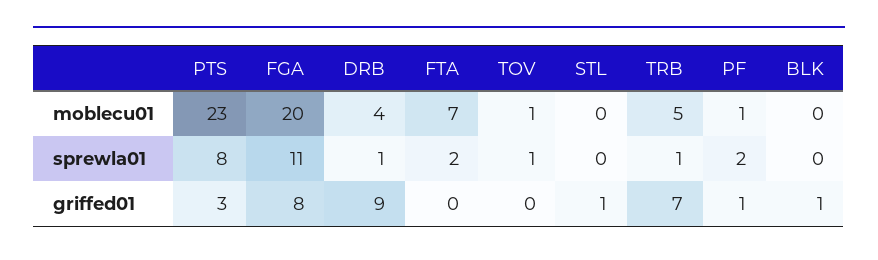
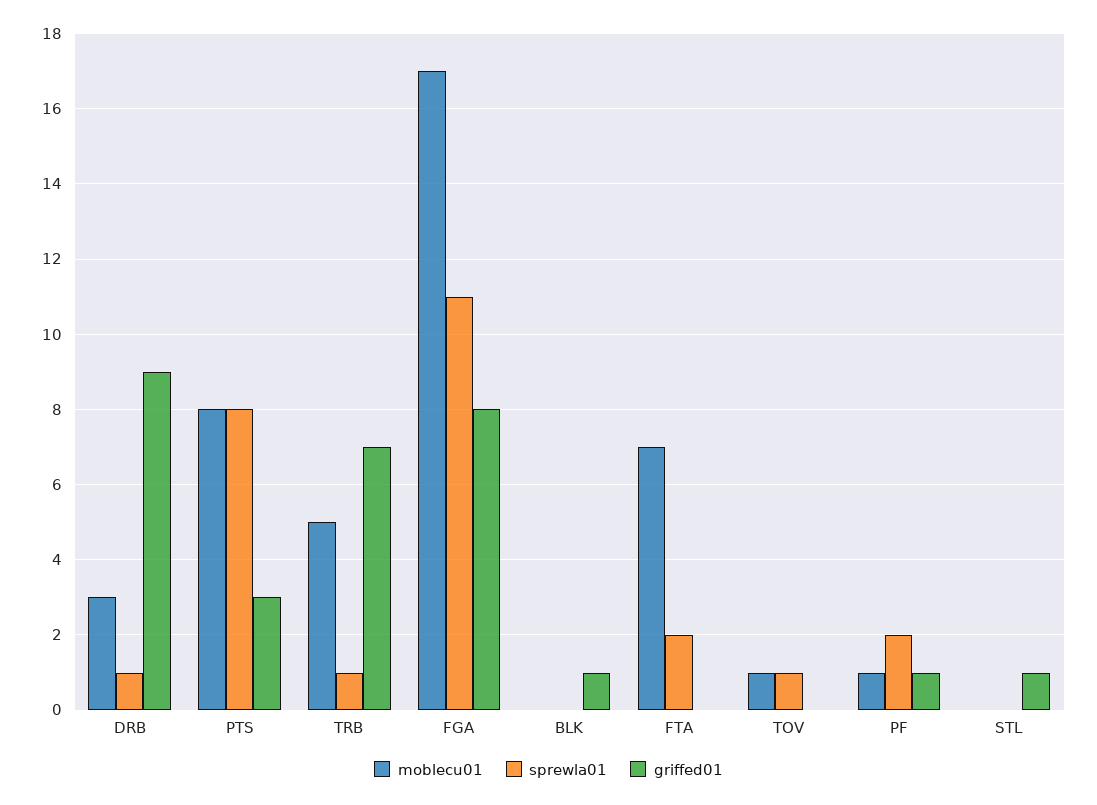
moblecu01, PTS: 23 -> 8
moblecu01, FGA: 20 -> 17
moblecu01, DRB: 4 -> 3

